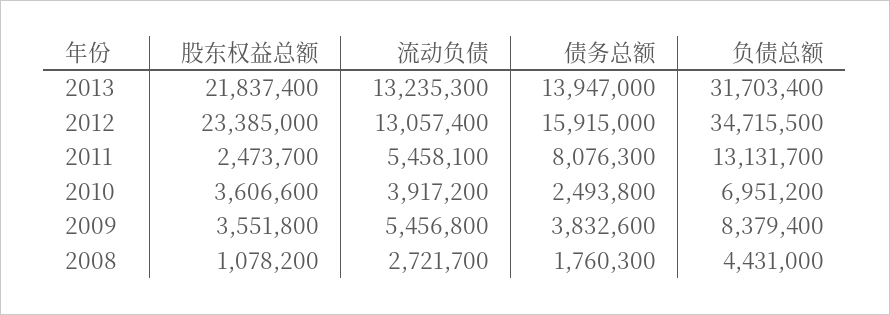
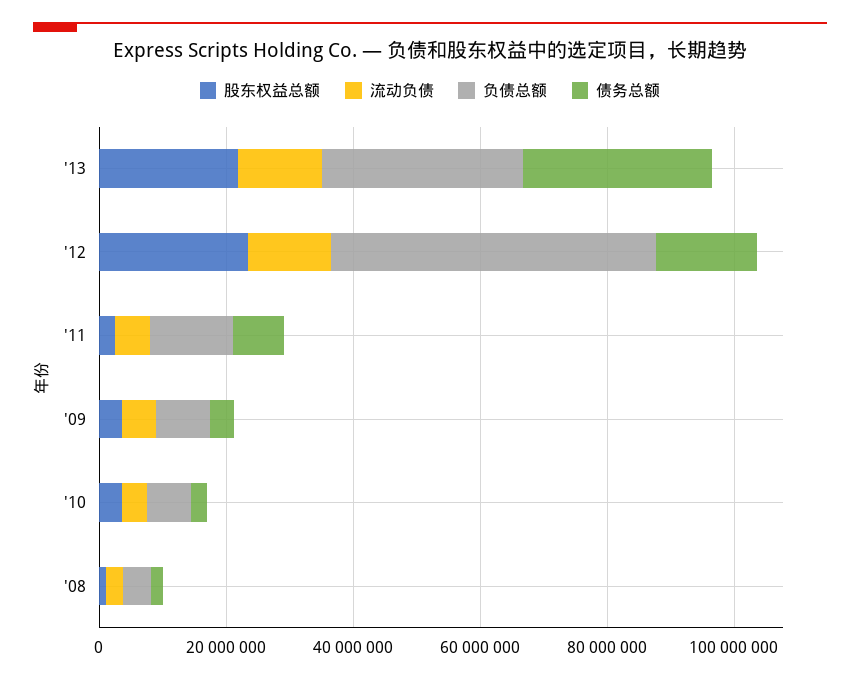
债务总额, 2013: 13947000 -> 30000000
负债总额, 2012: 34715500 -> 50000000

